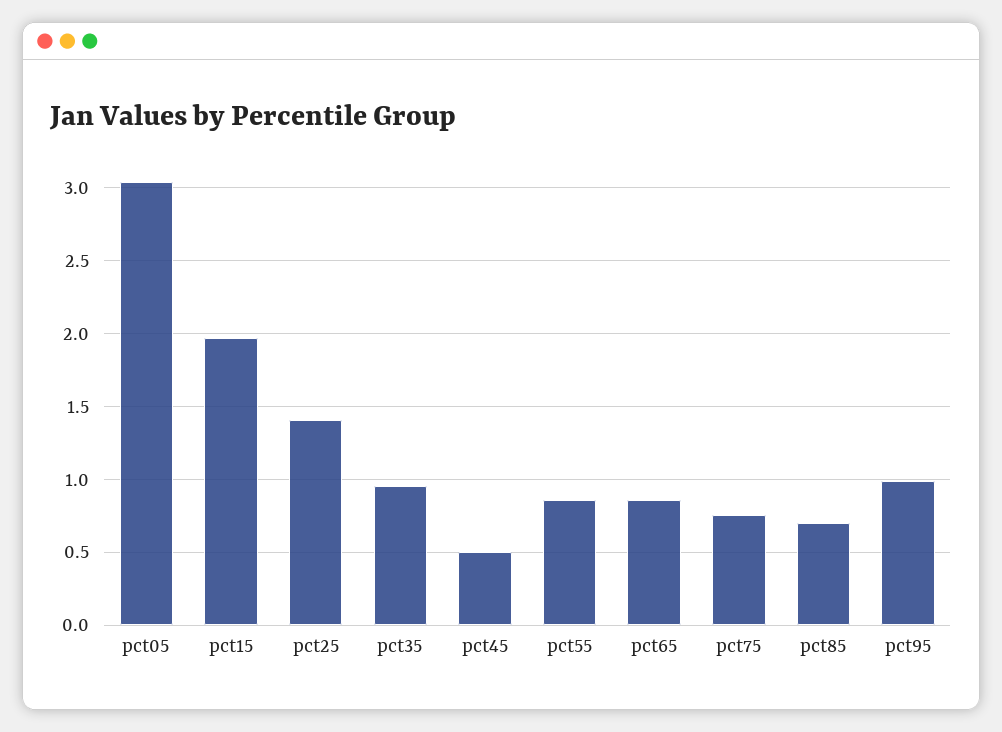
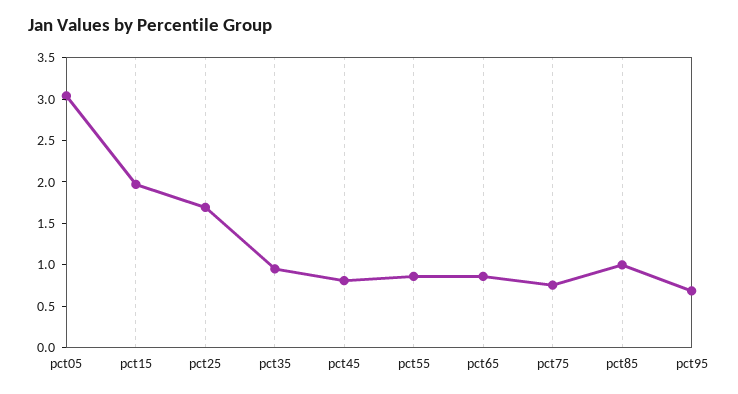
pct25: 1.4 -> 1.7
pct45: 0.5 -> 0.8
pct85: 0.7 -> 1
pct95: 1 -> 0.7

